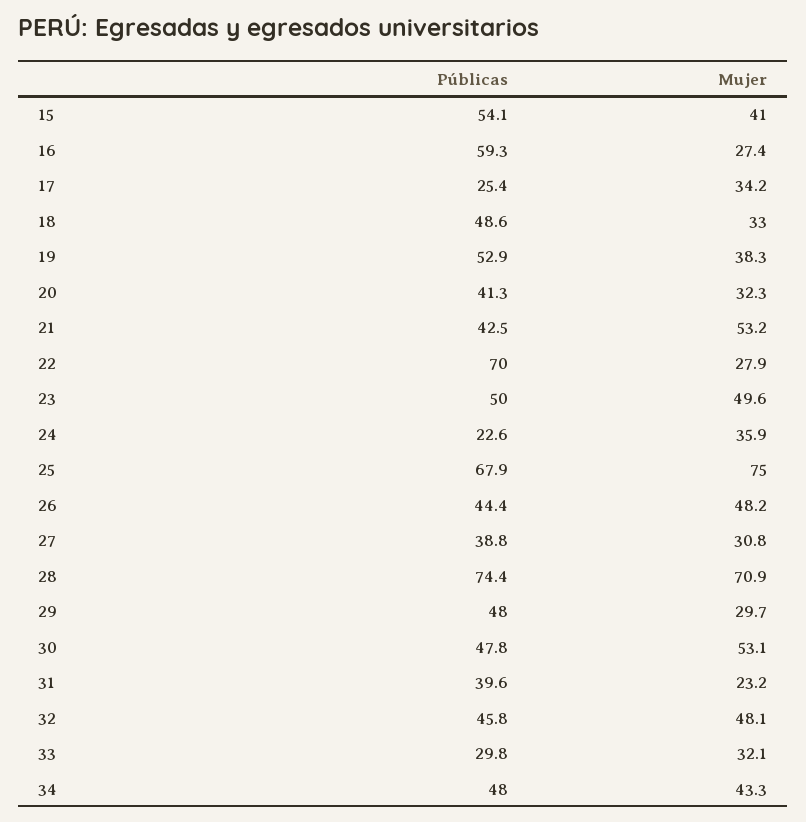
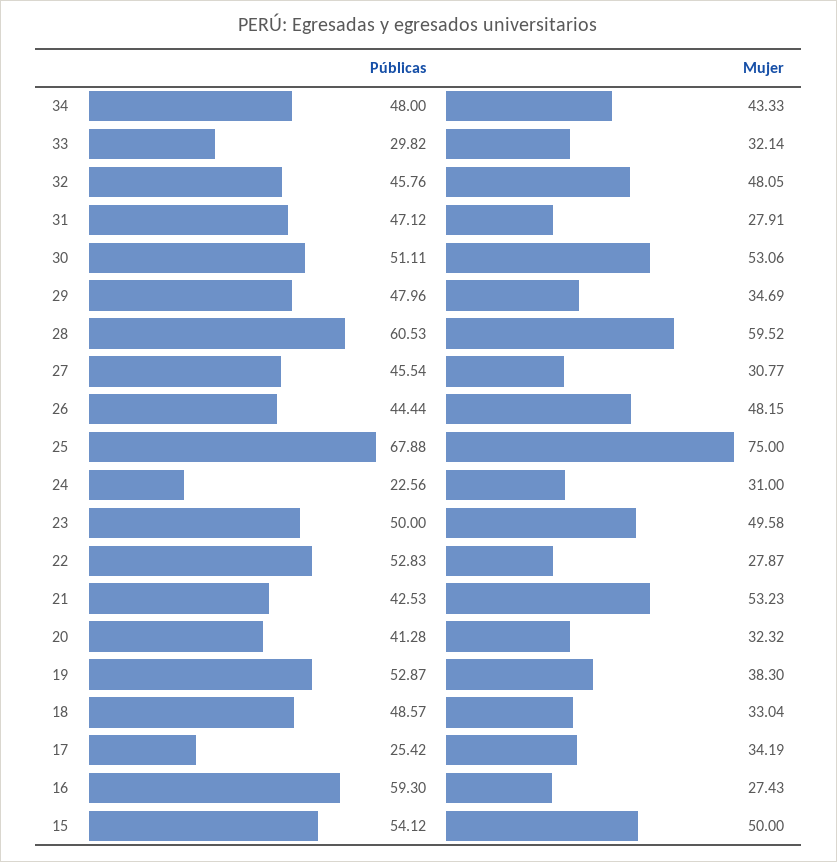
Mujer, 15: 41 -> 50
Públicas, 22: 70 -> 52.83
Mujer, 24: 35.9 -> 31
Públicas, 27: 38.8 -> 45.54
Públicas, 28: 74.4 -> 60.53
Mujer, 28: 70.9 -> 59.52
Mujer, 29: 29.7 -> 34.69
Públicas, 30: 47.8 -> 51.11
Públicas, 31: 39.6 -> 47.12
Mujer, 31: 23.2 -> 27.91

